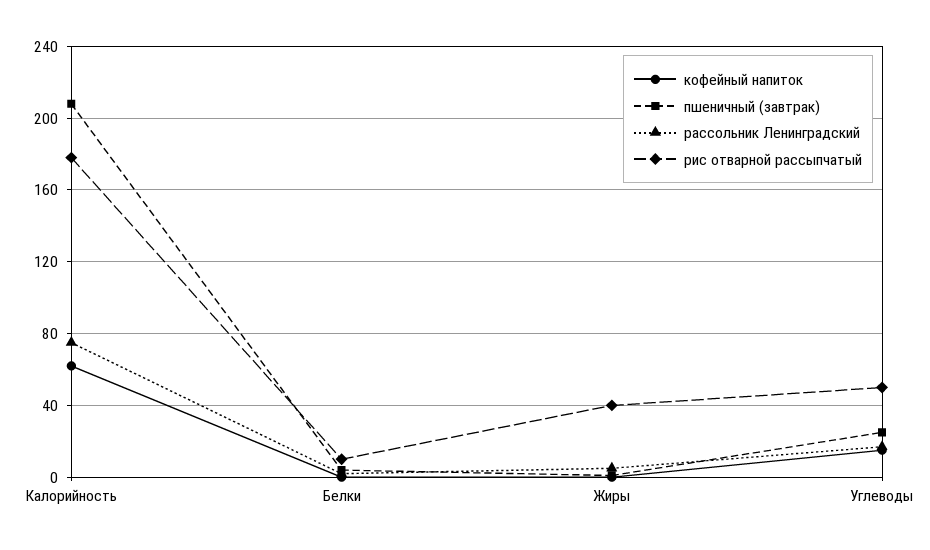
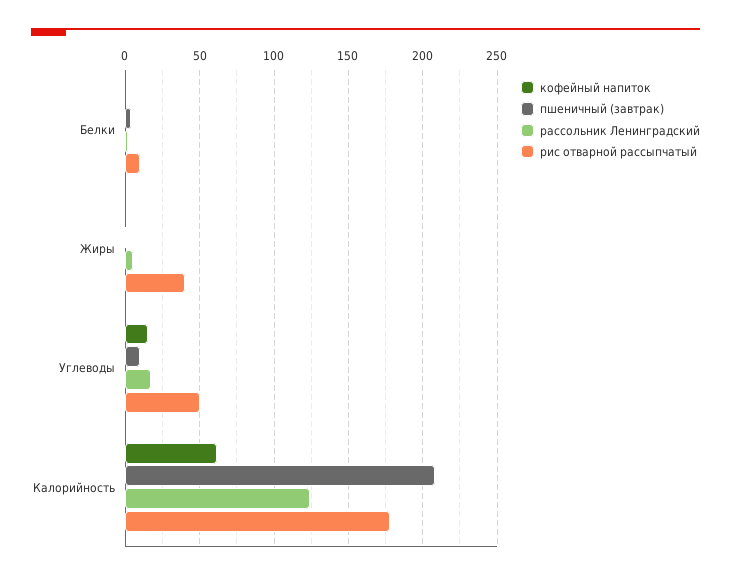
рассольник Ленинградский, Калорийность: 75 -> 125
пшеничный (завтрак), Углеводы: 25 -> 10

